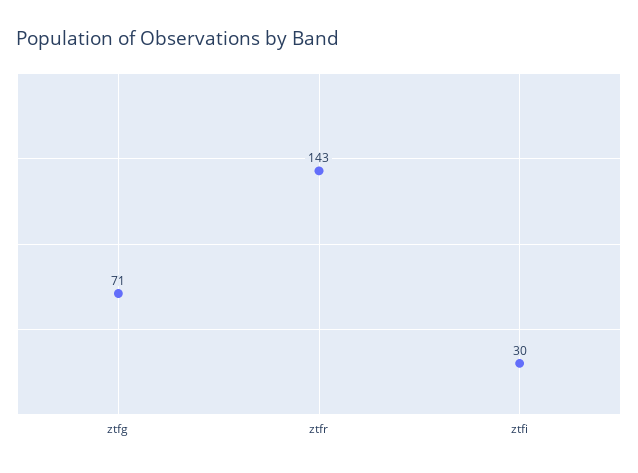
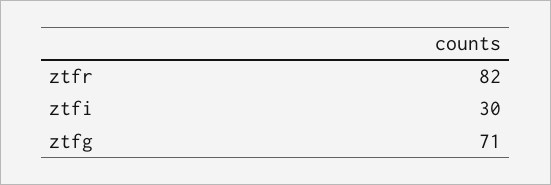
ztfr: 143 -> 82

